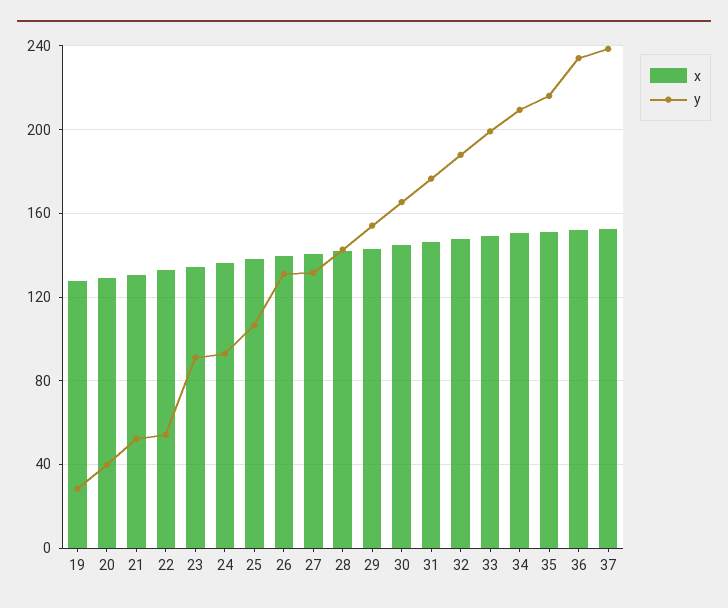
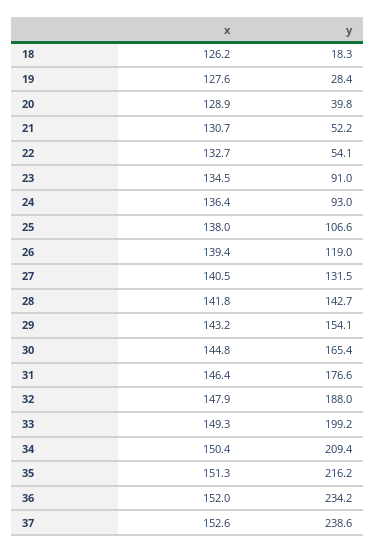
y, 26: 130 -> 119
x, 18: none -> 126.2
y, 18: none -> 18.3

